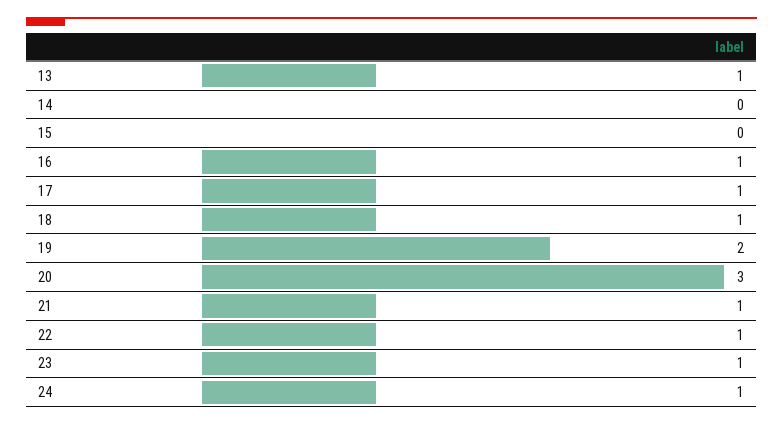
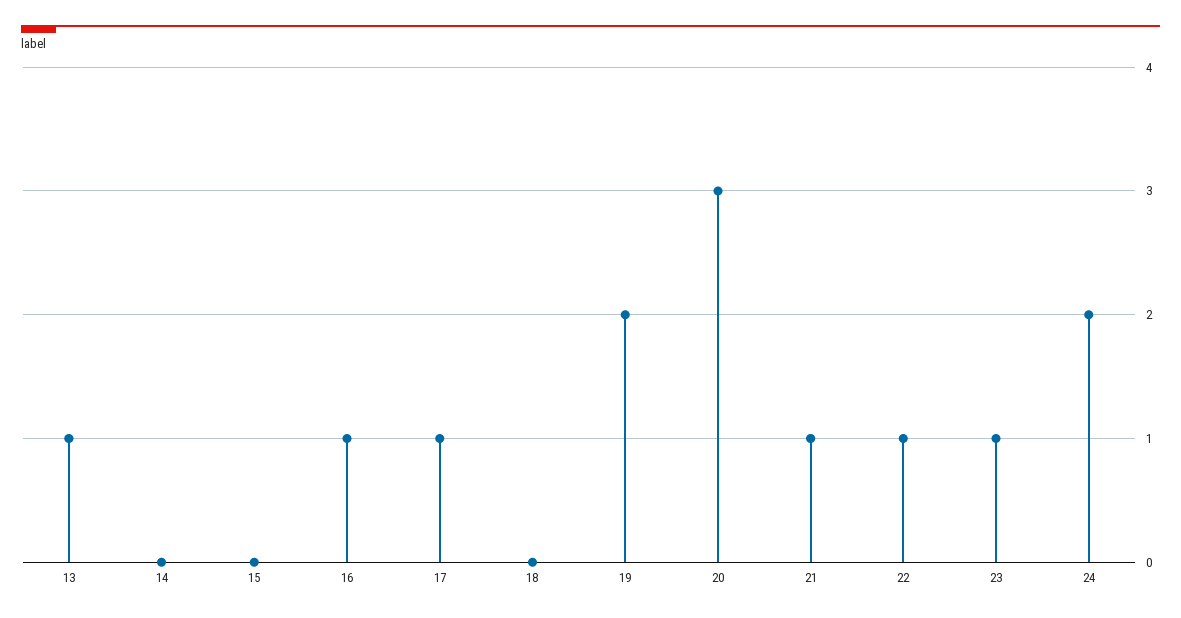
18: 1 -> 0
24: 1 -> 2

